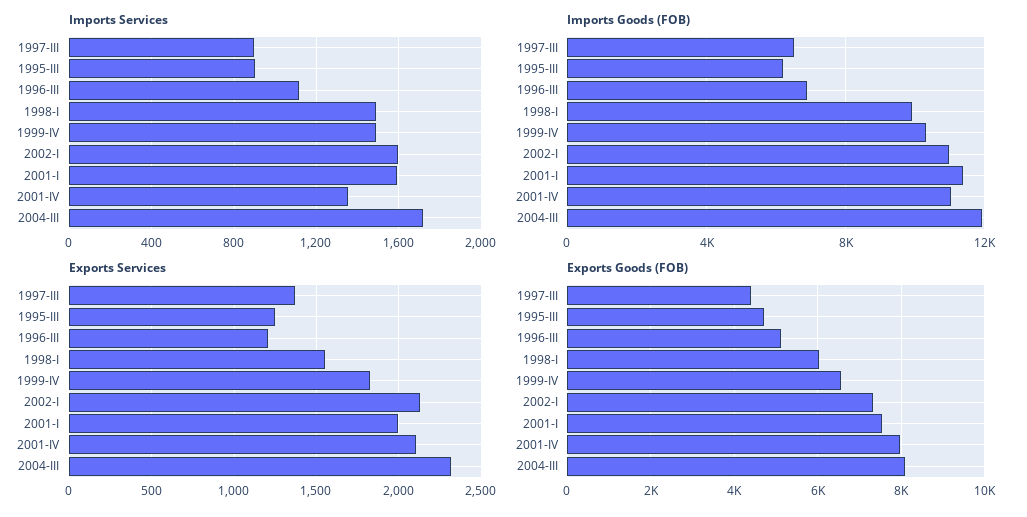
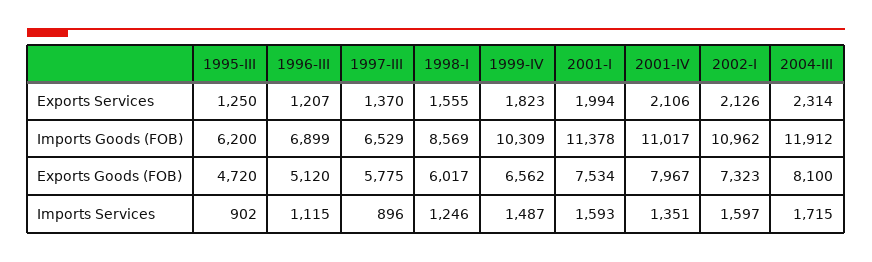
Imports Services, 1998-I: 1500 -> 1246
Imports Goods (FOB), 1998-I: 10000 -> 8569
Exports Goods (FOB), 1997-III: 4400 -> 5775

